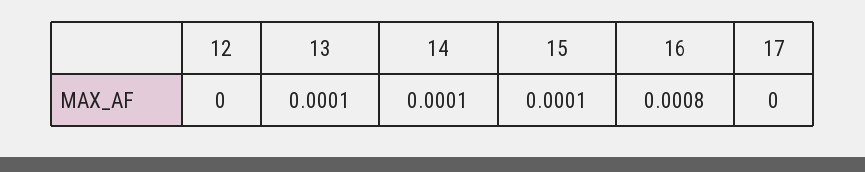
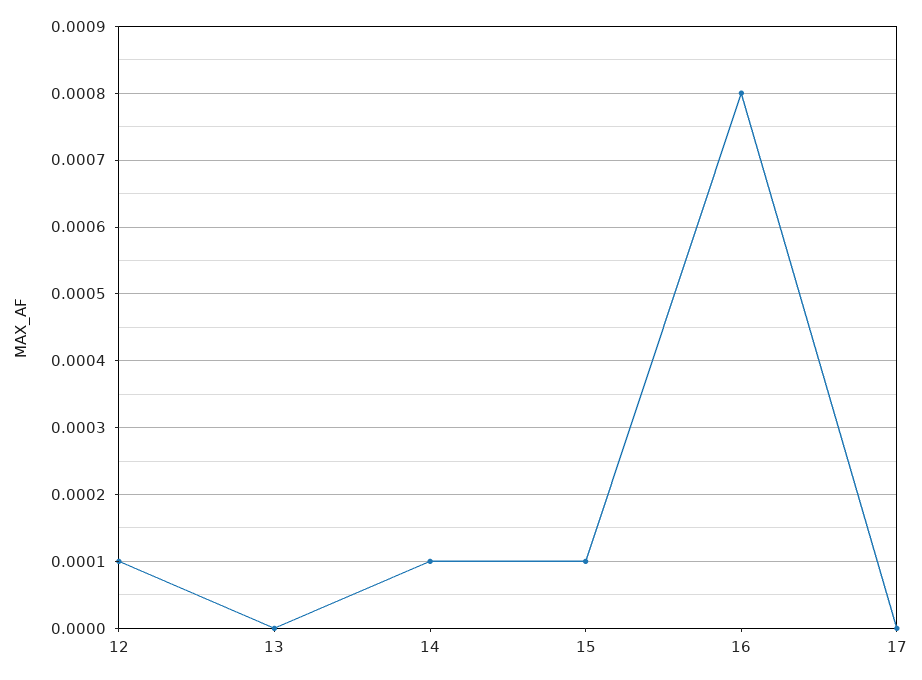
12: 0 -> 0.0001
13: 0.0001 -> 0

